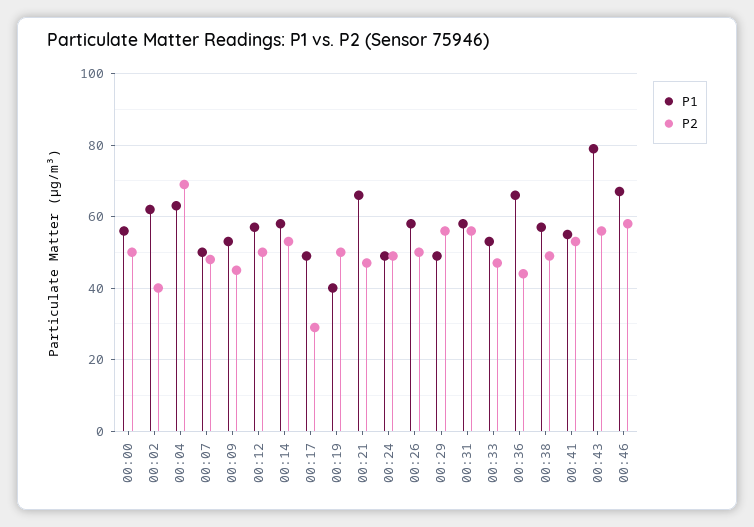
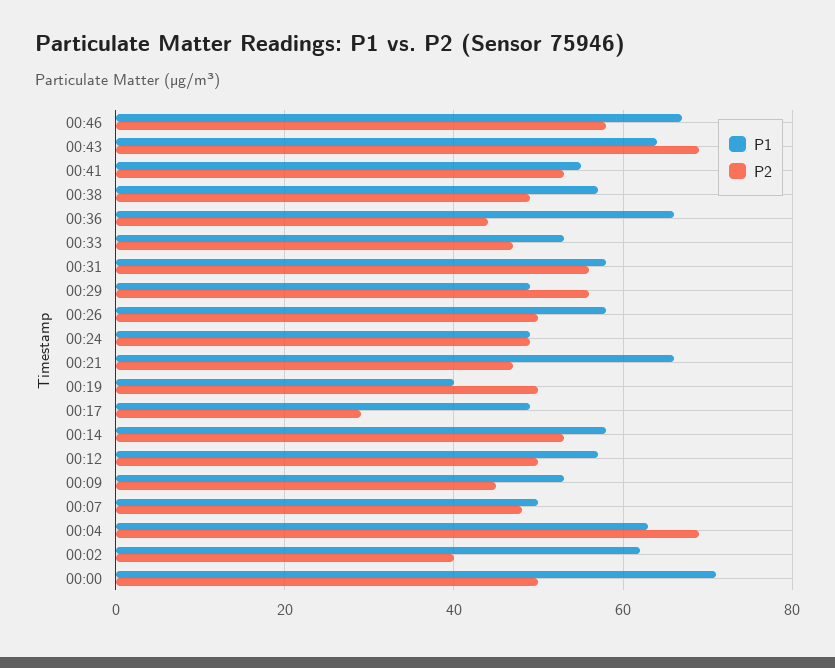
P1, 00:00: 55 -> 70
P1, 00:43: 80 -> 65
P2, 00:43: 55 -> 70

